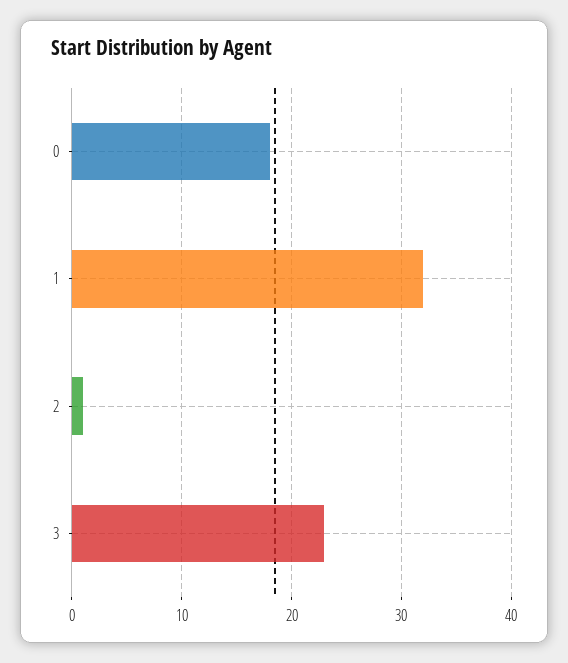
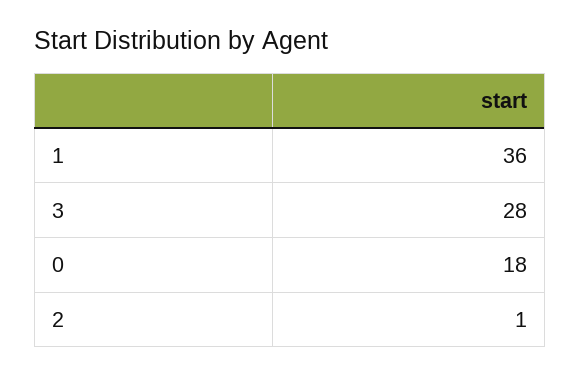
1: 32 -> 36
3: 23 -> 28

